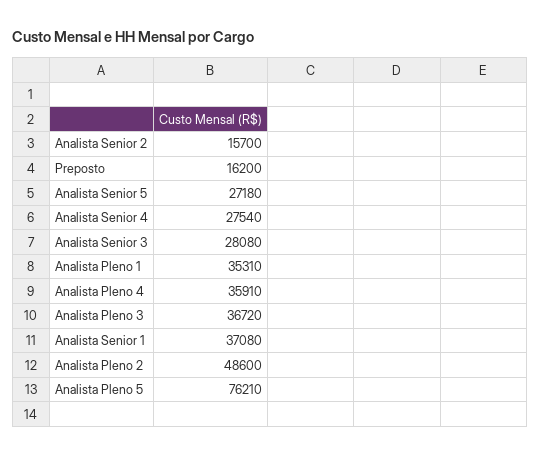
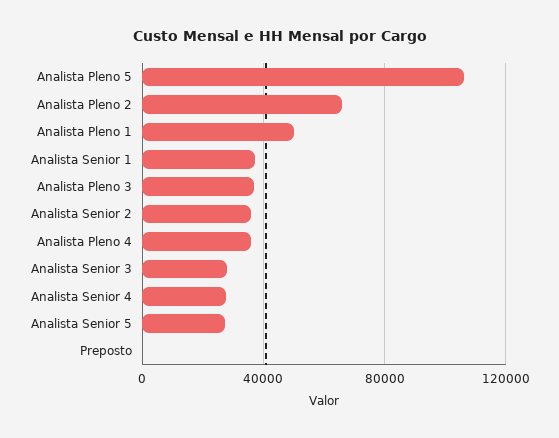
Analista Senior 2: 15700 -> 35000
Preposto: 16200 -> 0
Analista Pleno 1: 35310 -> 50000
Analista Pleno 2: 48600 -> 65000
Analista Pleno 5: 76210 -> 105000

